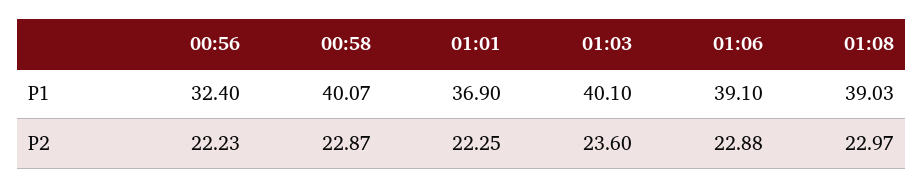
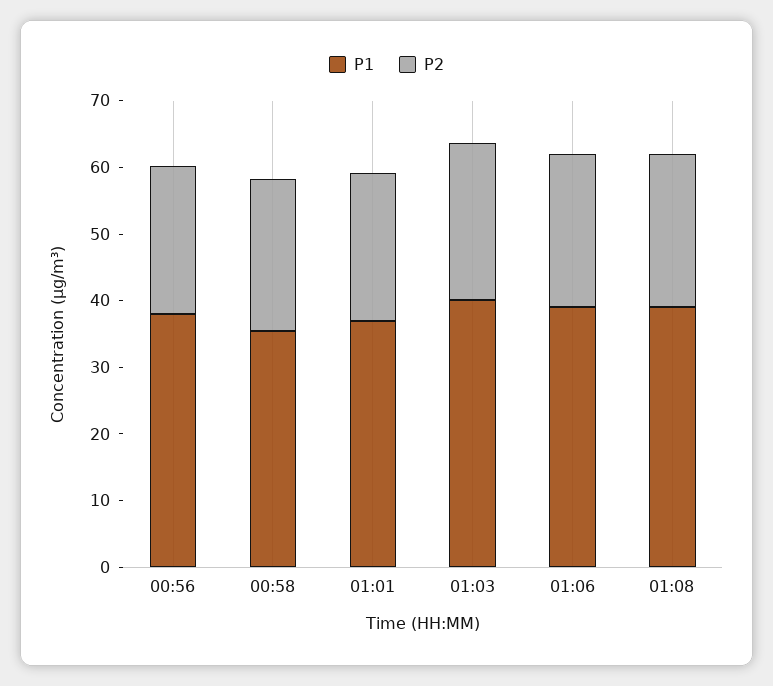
P1, 00:56: 32.4 -> 38
P1, 00:58: 40.07 -> 36

